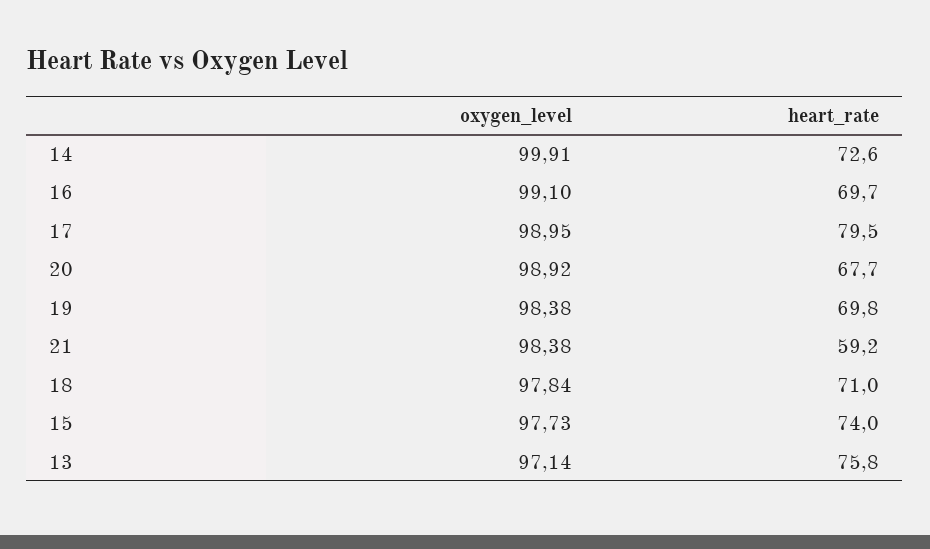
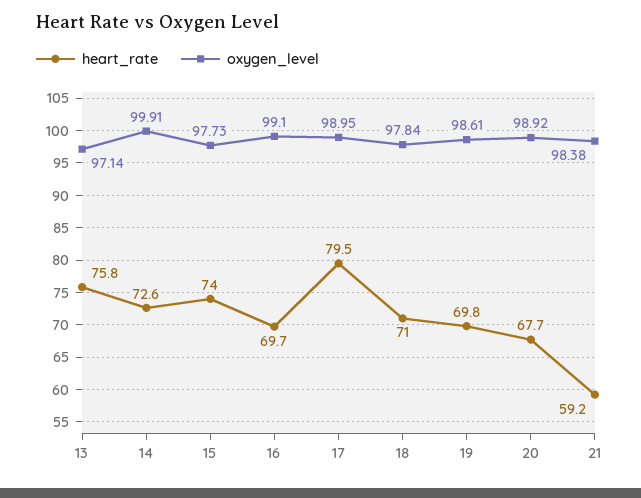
oxygen_level, 19: 98.38 -> 98.61

